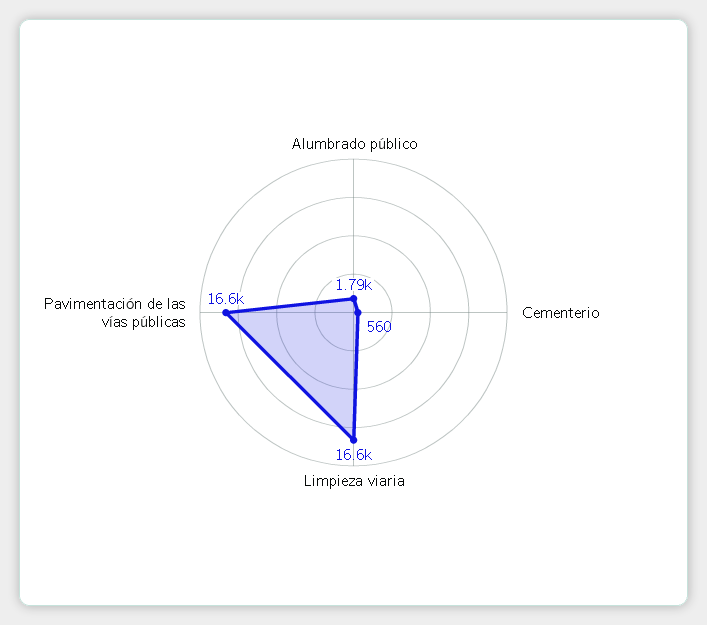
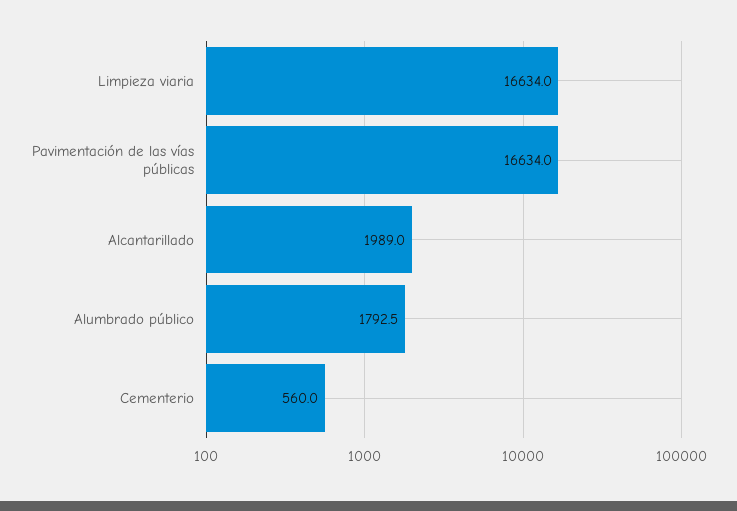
Alcantarillado: none -> 1989

